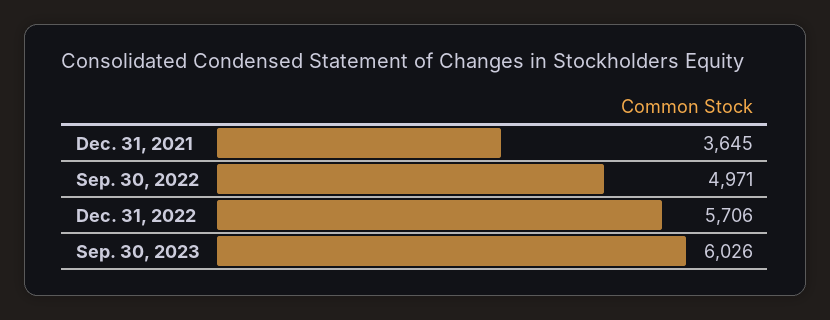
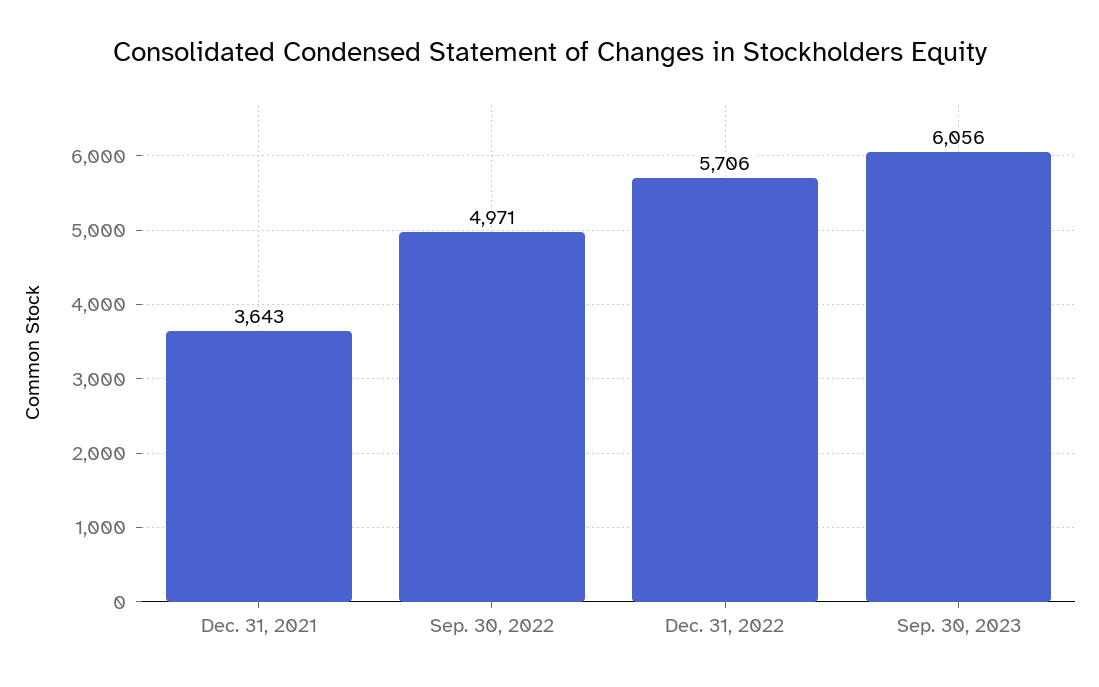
Dec. 31, 2021: 3645 -> 3643
Sep. 30, 2023: 6026 -> 6056

